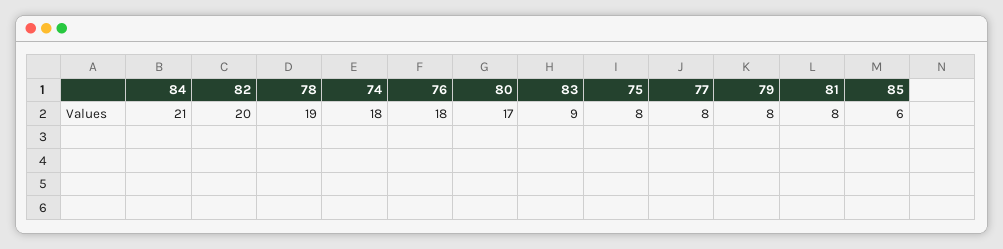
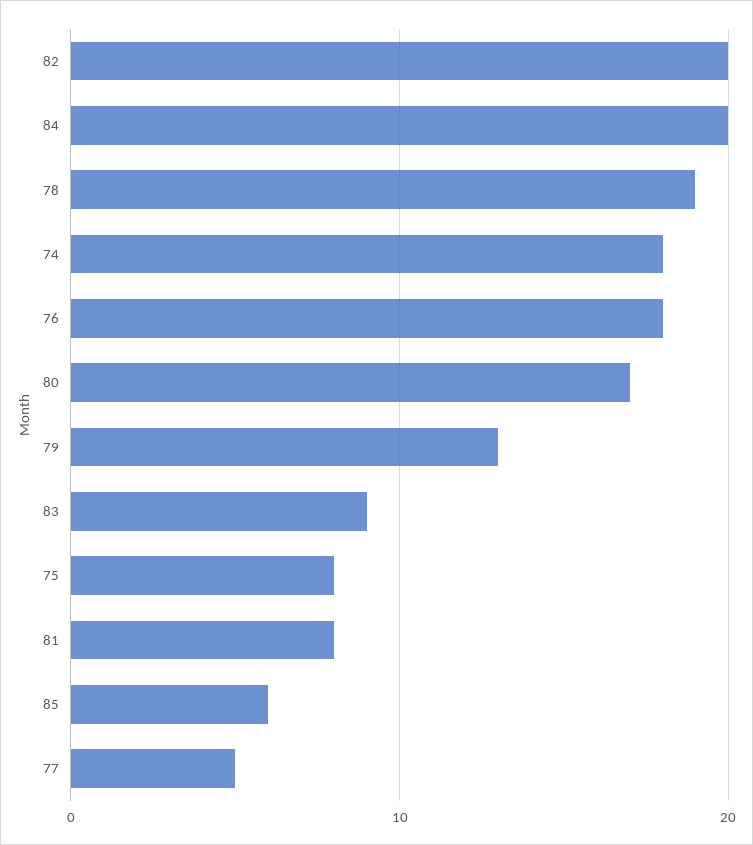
84: 21 -> 20
77: 8 -> 5
79: 8 -> 13

